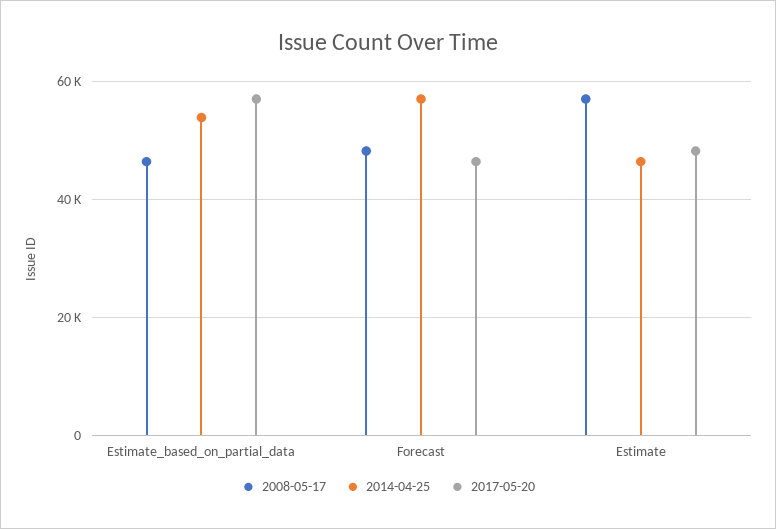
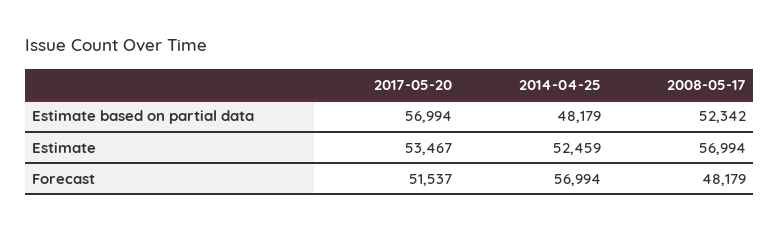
2008-05-17, Estimate_based_on_partial_data: 46000 -> 52342
2014-04-25, Estimate_based_on_partial_data: 54000 -> 48179
2017-05-20, Forecast: 46000 -> 51537
2014-04-25, Estimate: 46000 -> 52459
2017-05-20, Estimate: 48000 -> 53467

